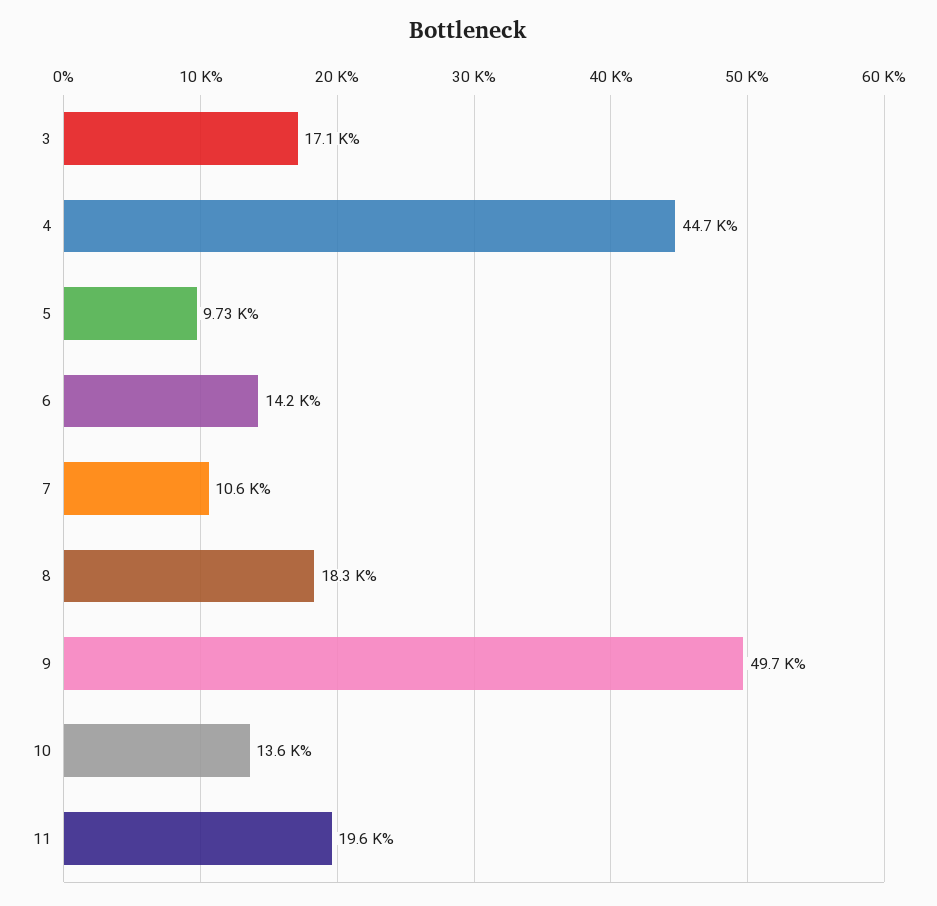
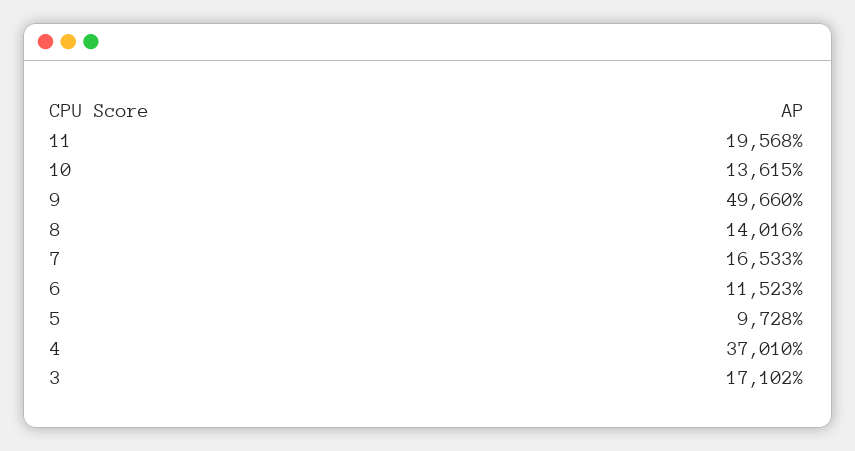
4: 44700 -> 37010
6: 14200 -> 11523
7: 10600 -> 16533
8: 18300 -> 14016

